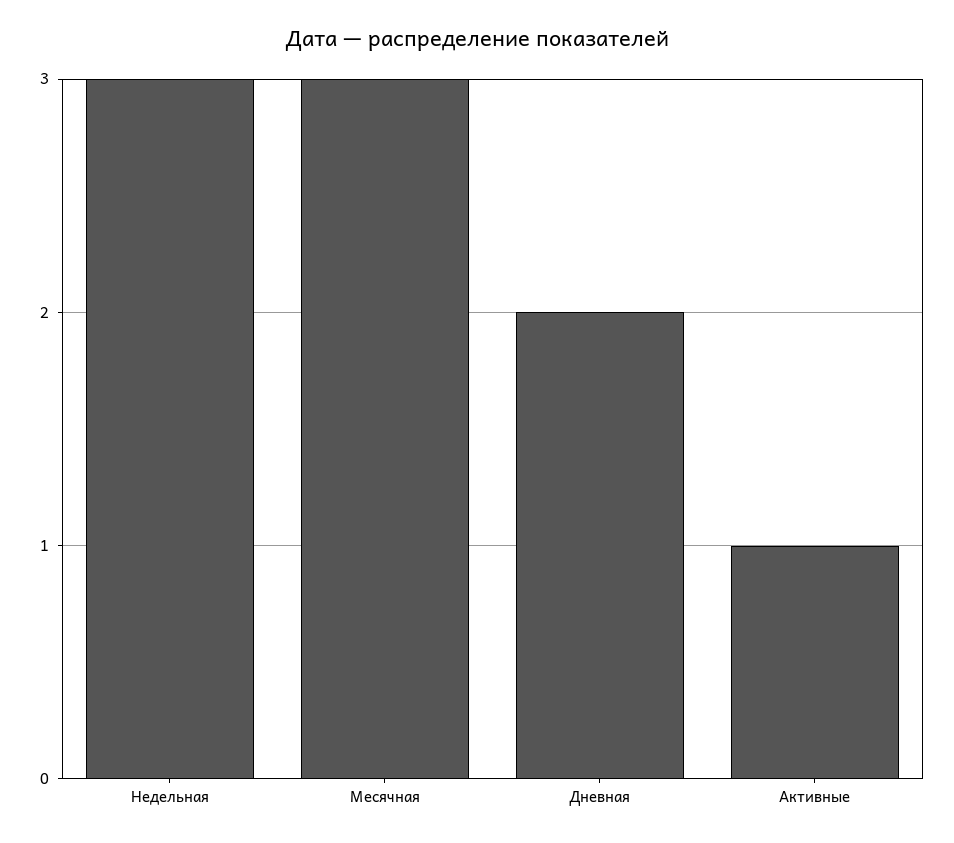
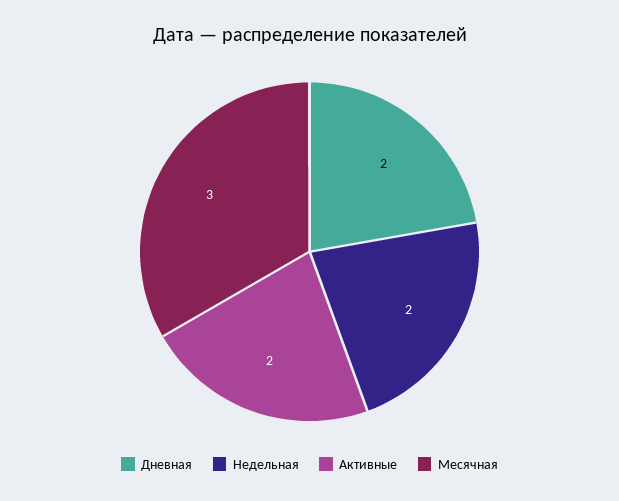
Недельная: 3 -> 2
Активные: 1 -> 2

